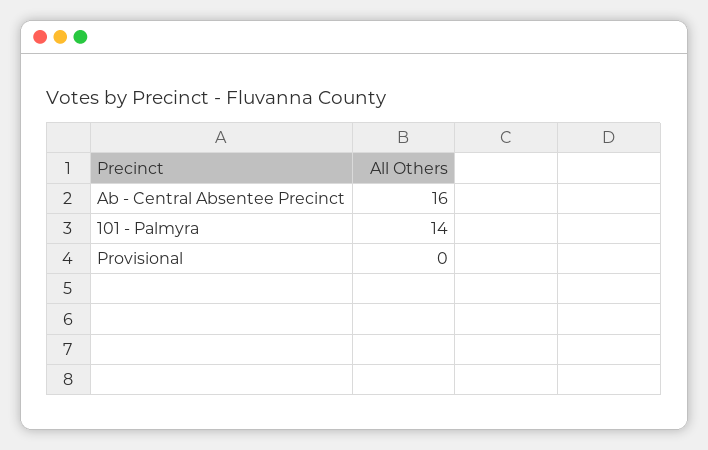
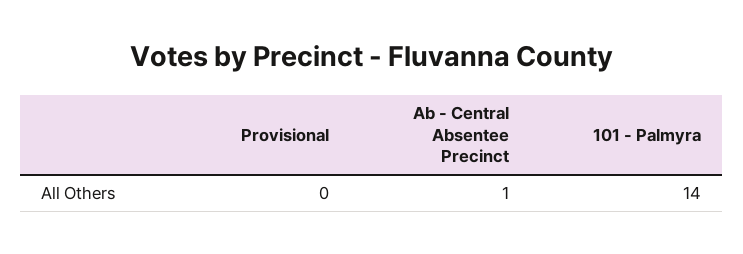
Ab - Central Absentee Precinct: 16 -> 1

